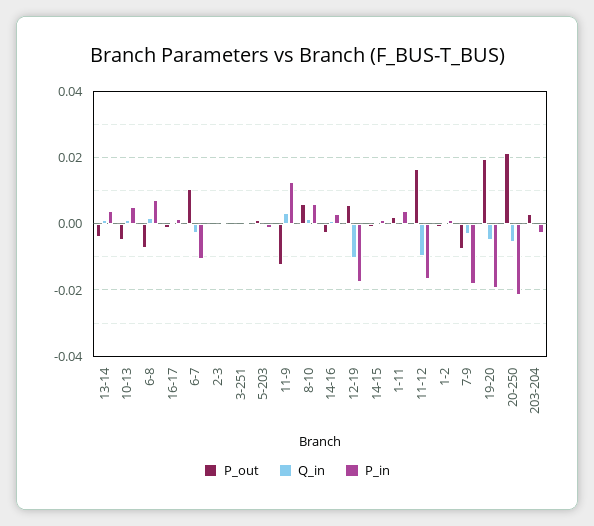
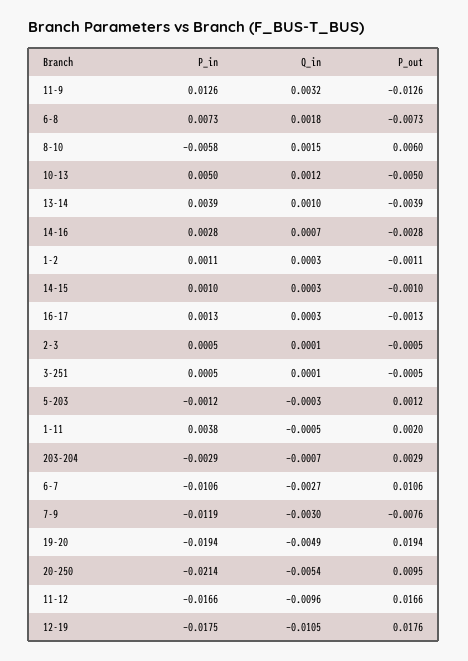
P_in, 8-10: 0.006 -> -0.0058
P_out, 12-19: 0.006 -> 0.0176
P_in, 7-9: -0.018 -> -0.0119
P_out, 20-250: 0.022 -> 0.0095

